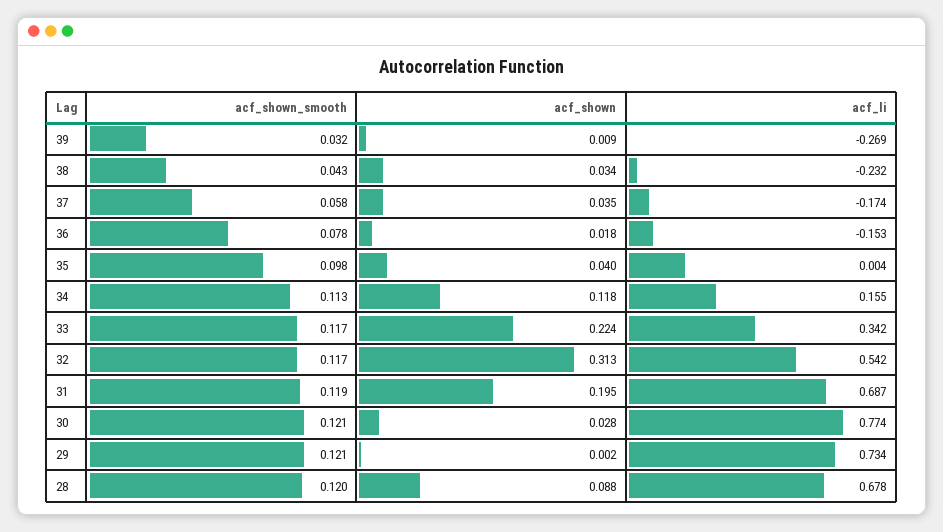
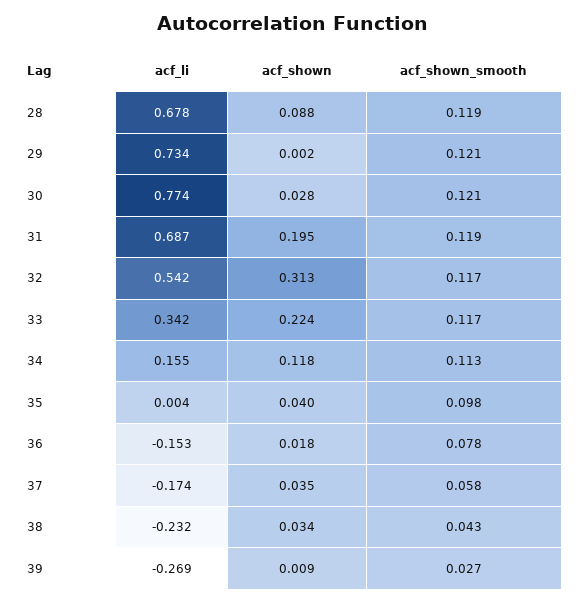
acf_shown_smooth, 39: 0.032 -> 0.027
acf_shown_smooth, 28: 0.12 -> 0.119

